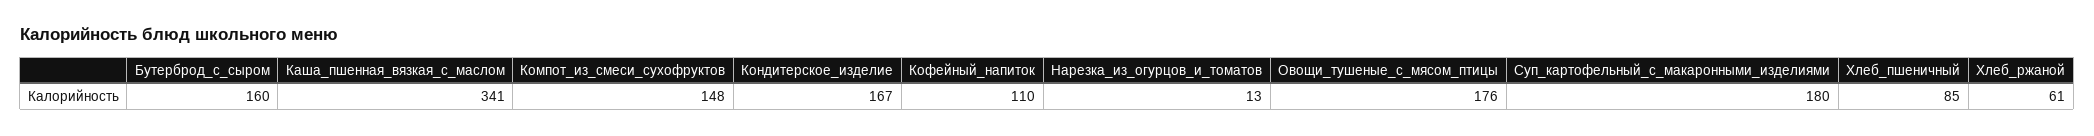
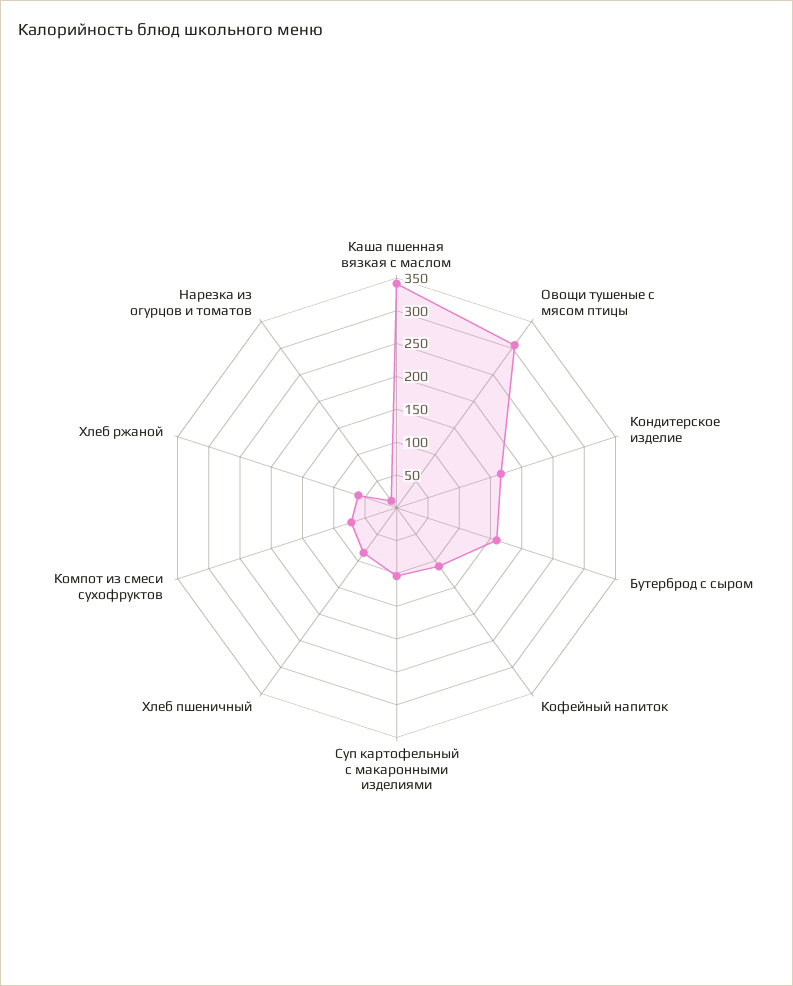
Компот_из_смеси_сухофруктов: 148 -> 75
Овощи_тушеные_с_мясом_птицы: 176 -> 300
Суп_картофельный_с_макаронными_изделиями: 180 -> 100

